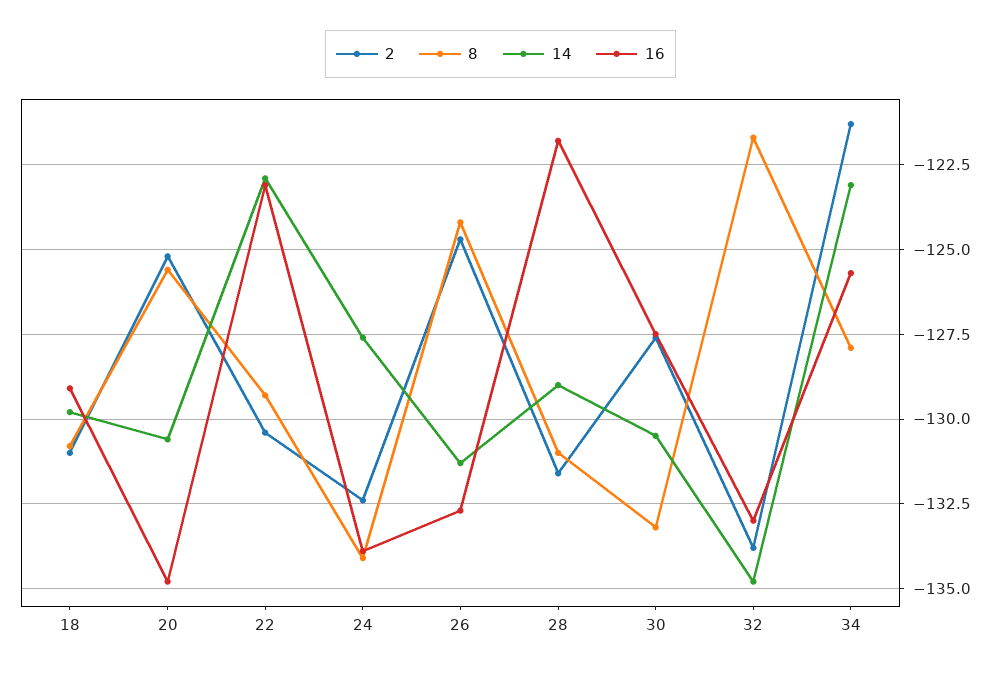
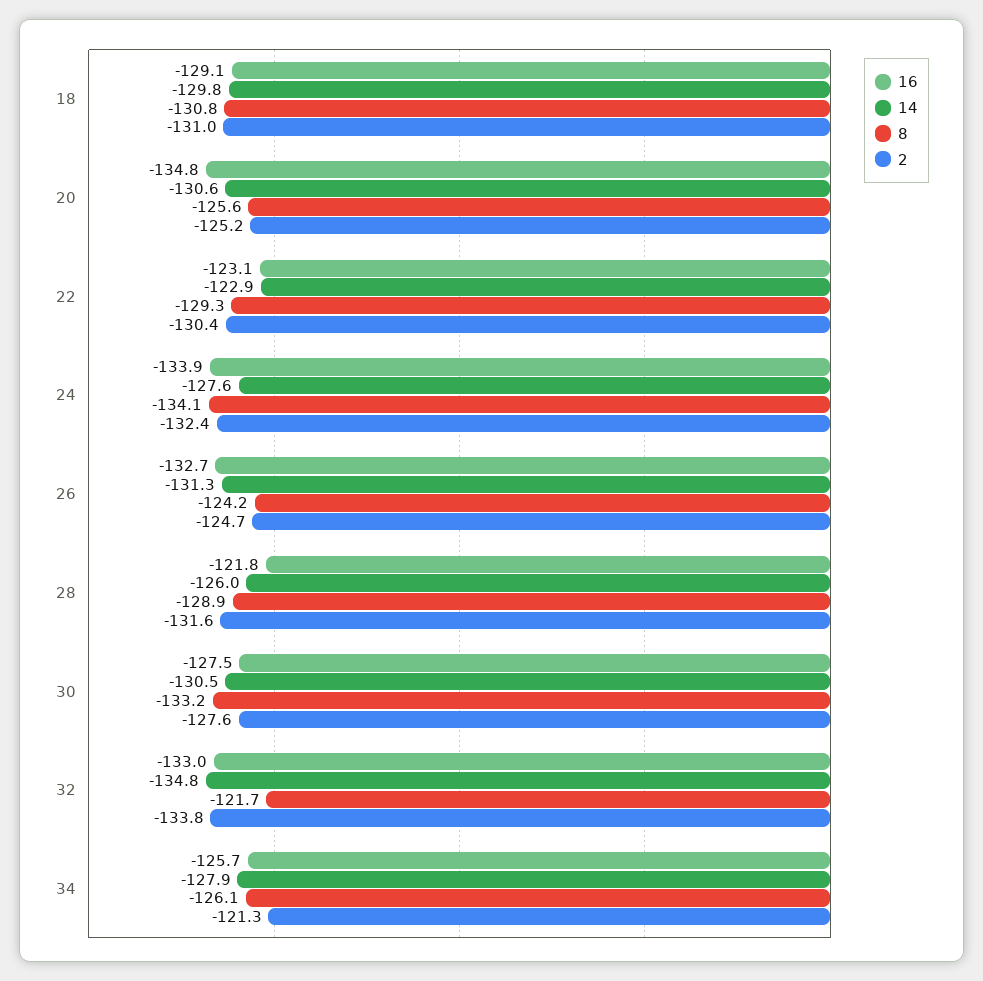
8, 28: -131 -> -128.9
14, 28: -129 -> -126
8, 34: -128 -> -126.1
14, 34: -123 -> -127.9

